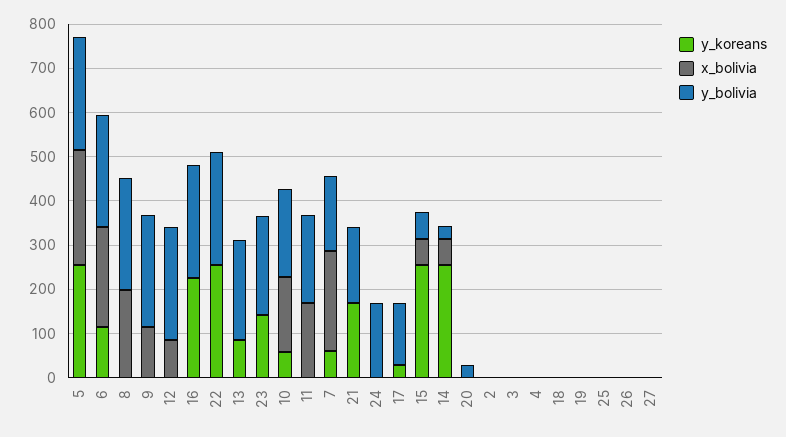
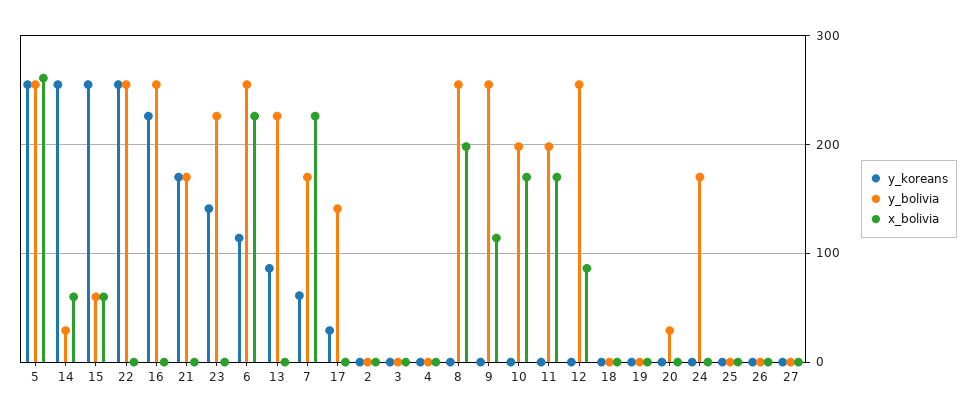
y_koreans, 10: 60 -> 0

